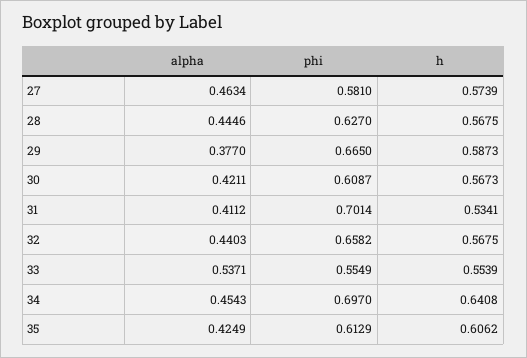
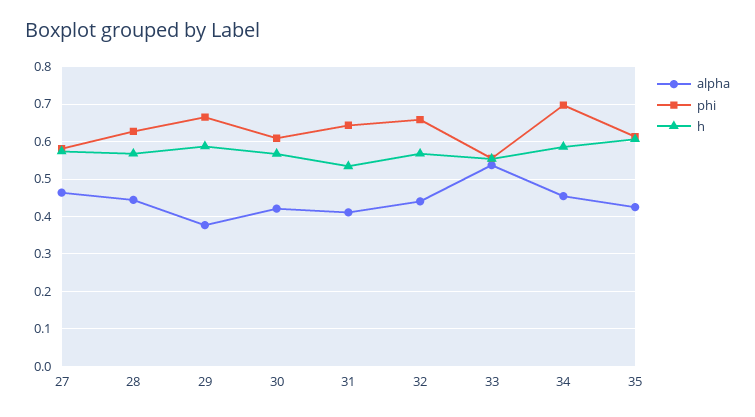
phi, 31: 0.7014 -> 0.64
h, 34: 0.6408 -> 0.58

